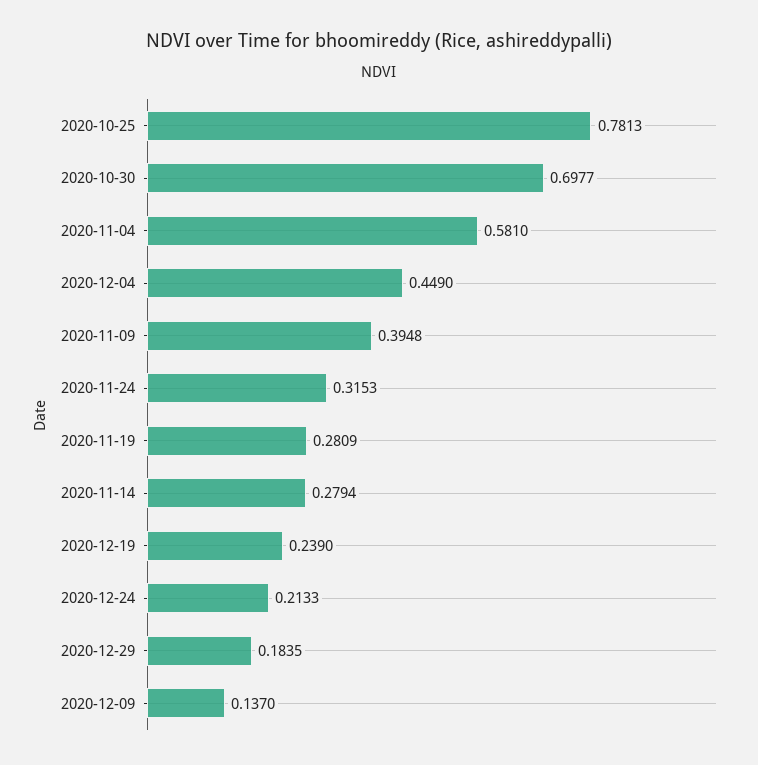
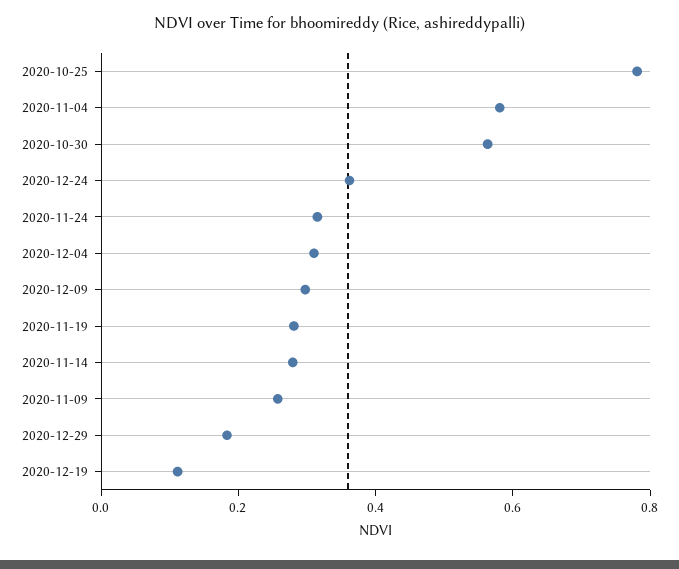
2020-10-30: 0.6977 -> 0.55
2020-12-04: 0.449 -> 0.3
2020-11-09: 0.3948 -> 0.25
2020-12-19: 0.239 -> 0.1
2020-12-24: 0.2133 -> 0.35
2020-12-09: 0.137 -> 0.3

